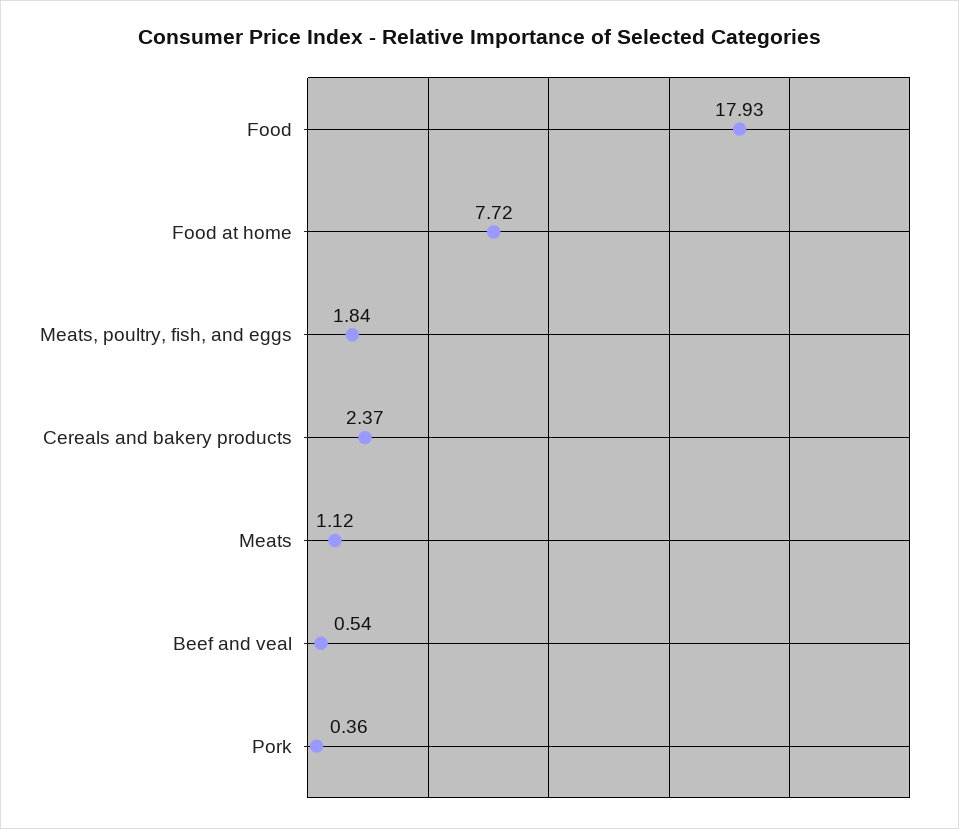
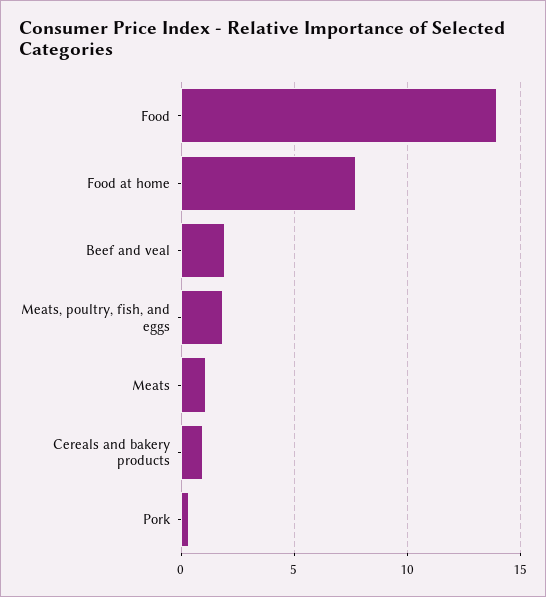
Food: 17.93 -> 14
Cereals and bakery products: 2.37 -> 1
Beef and veal: 0.54 -> 2

